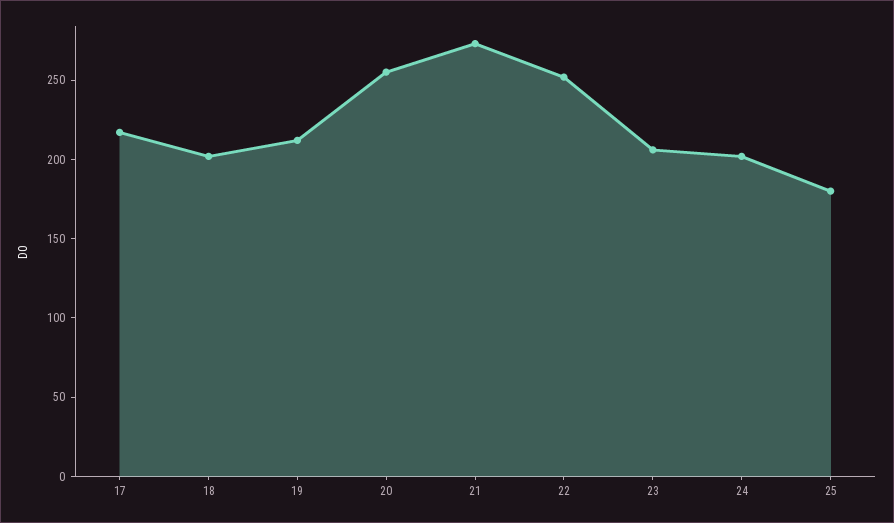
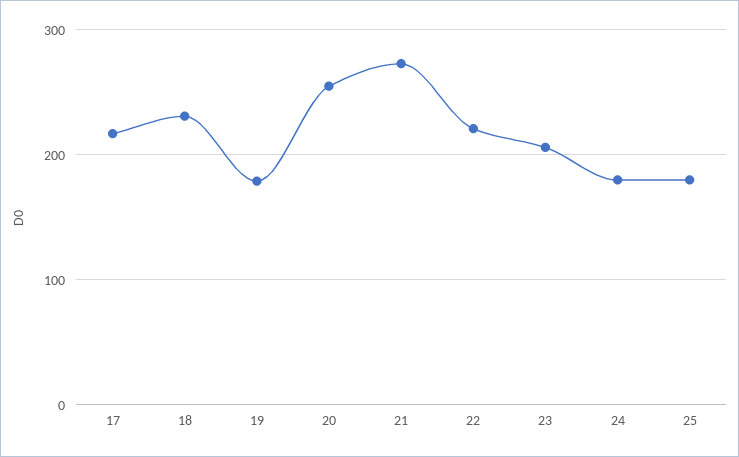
18: 200 -> 230
19: 210 -> 180
22: 250 -> 220
24: 200 -> 180

